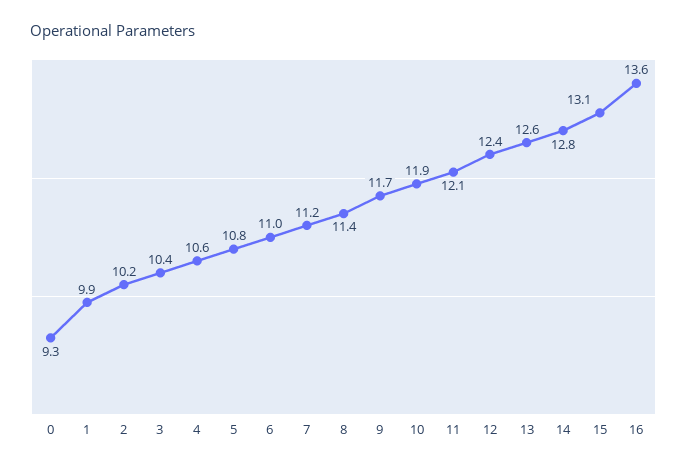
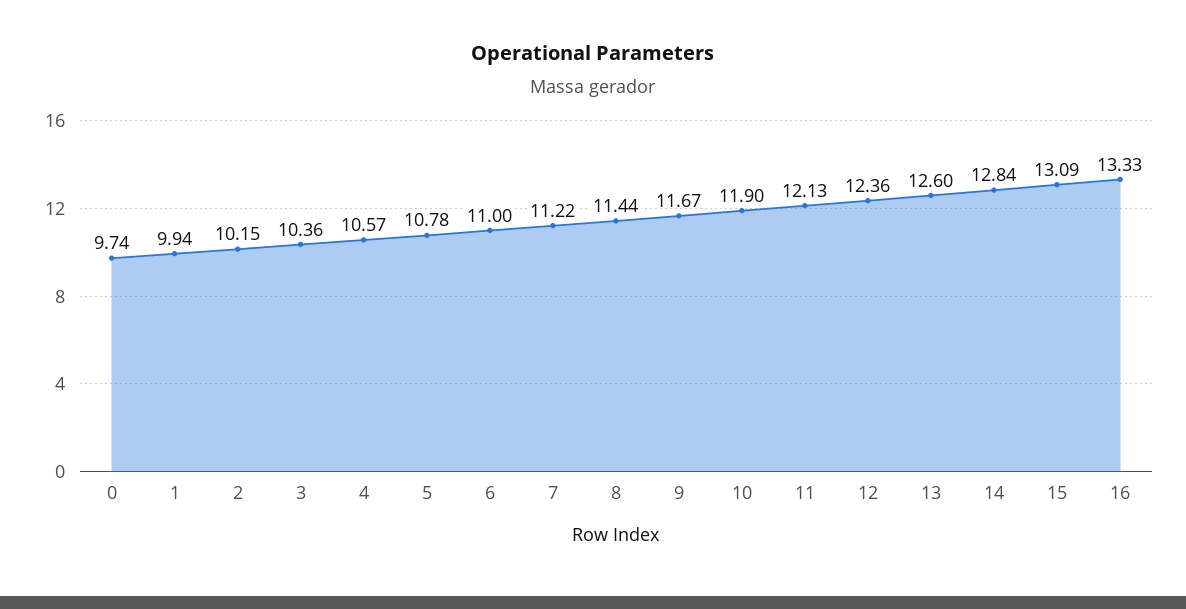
0: 9.3 -> 9.74
16: 13.6 -> 13.33

